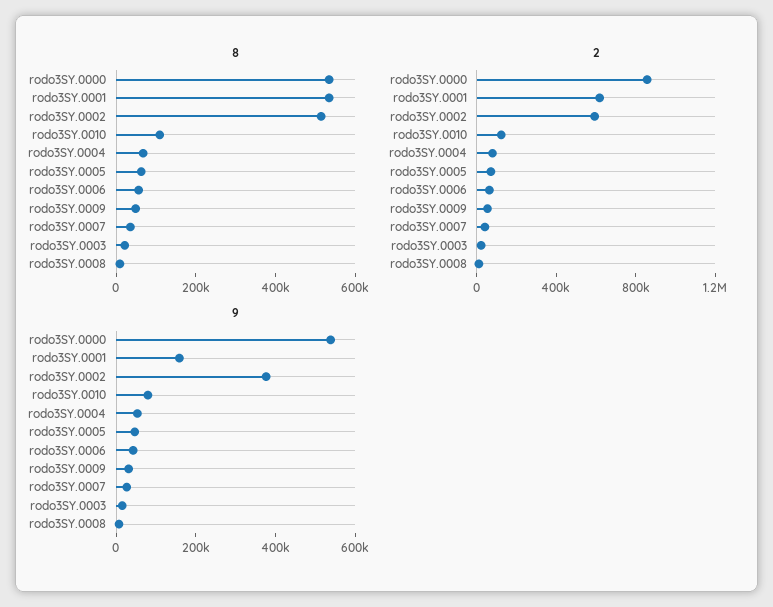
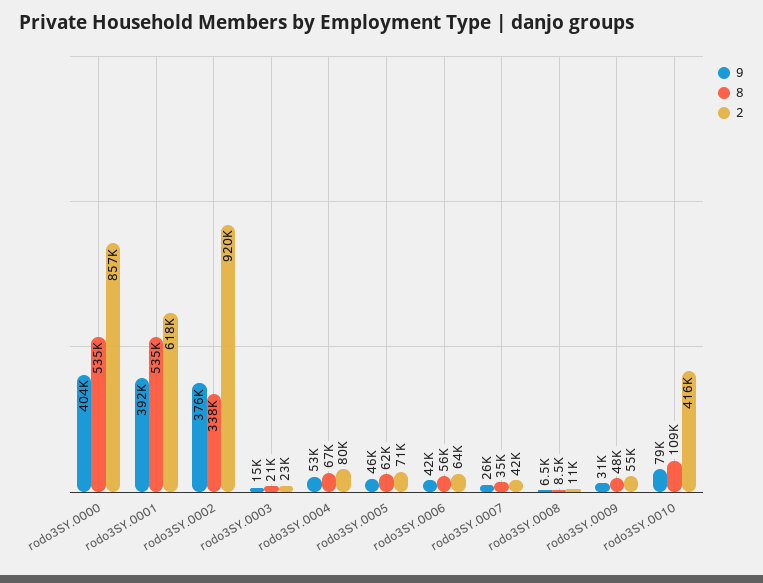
8, rodo3SY.0002: 500000 -> 338000
2, rodo3SY.0002: 600000 -> 920000
2, rodo3SY.0010: 100000 -> 416000
9, rodo3SY.0000: 550000 -> 404000
9, rodo3SY.0001: 150000 -> 392000

